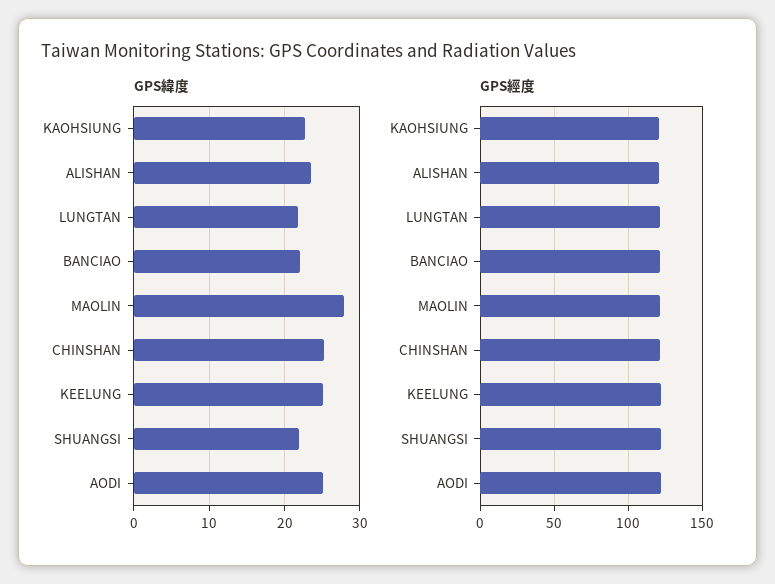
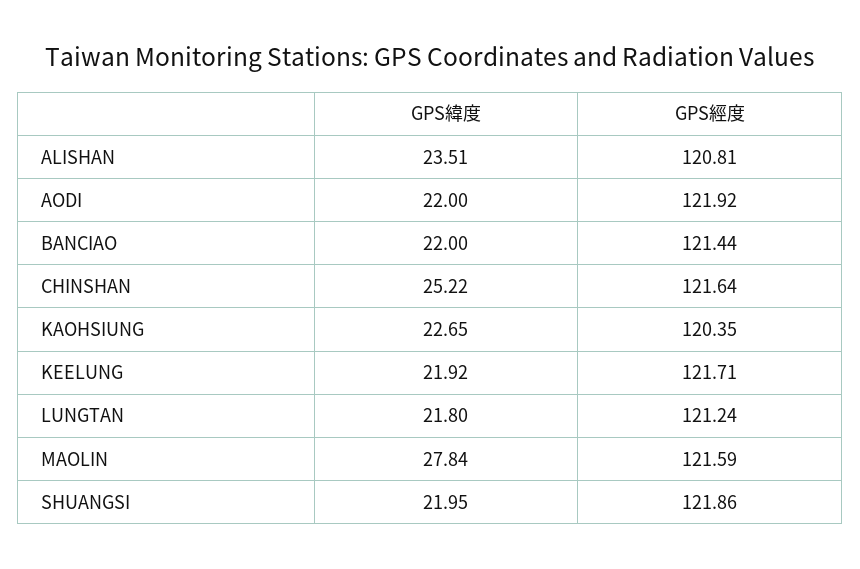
GPS緯度, KEELUNG: 25 -> 21.92
GPS緯度, AODI: 25 -> 22

